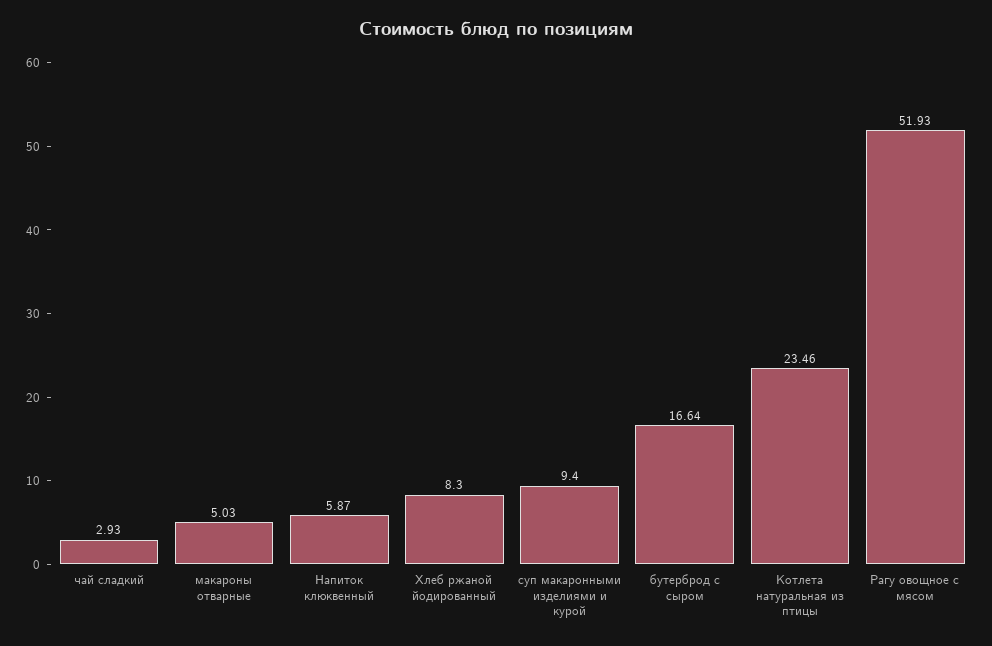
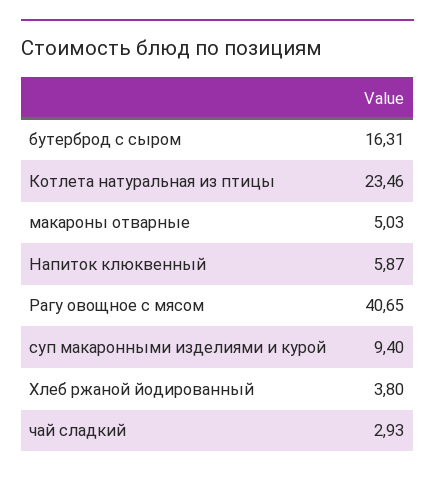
Хлеб ржаной йодированный: 8.3 -> 3.8
бутерброд с сыром: 16.64 -> 16.31
Рагу овощное с мясом: 51.93 -> 40.65

